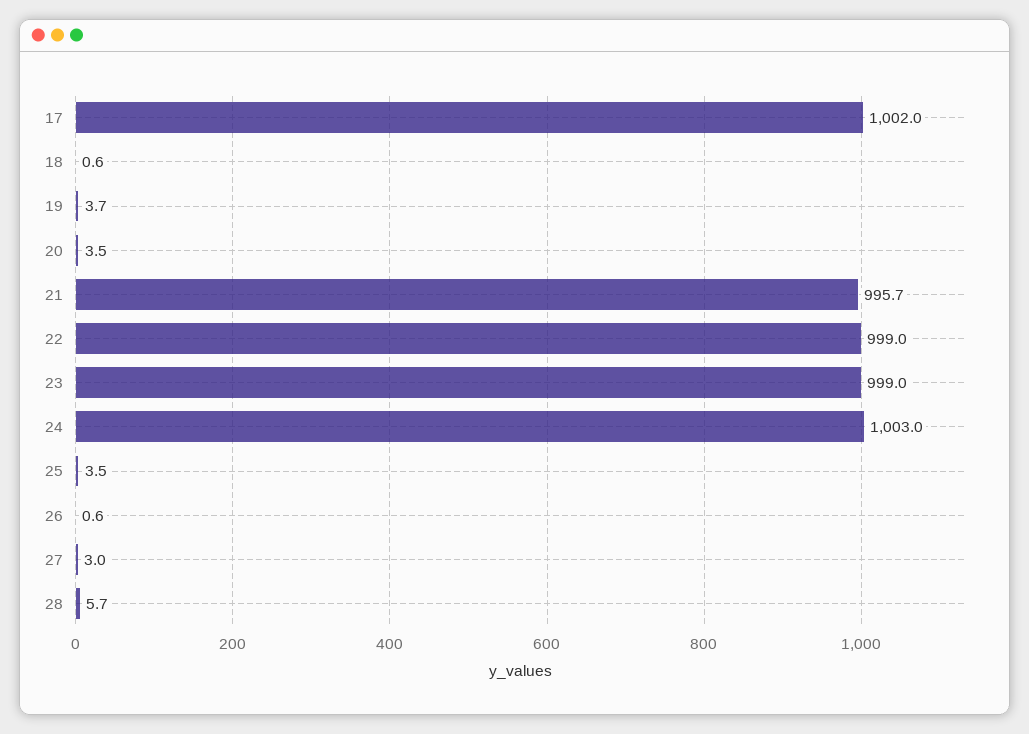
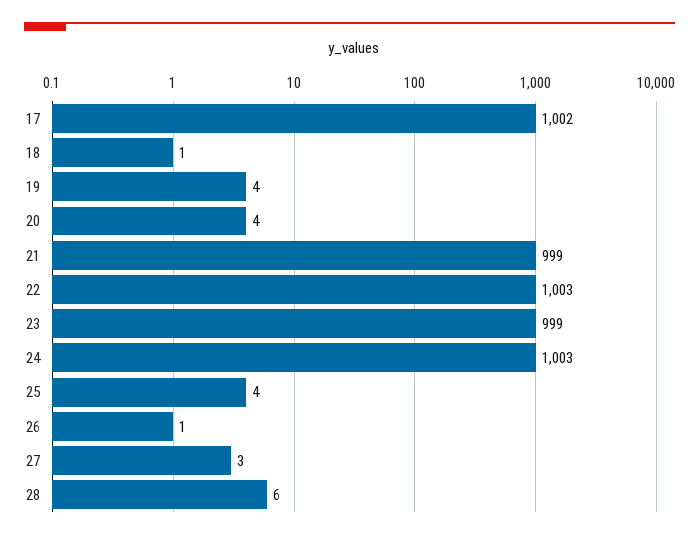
21: 995.7 -> 999
22: 999 -> 1003

